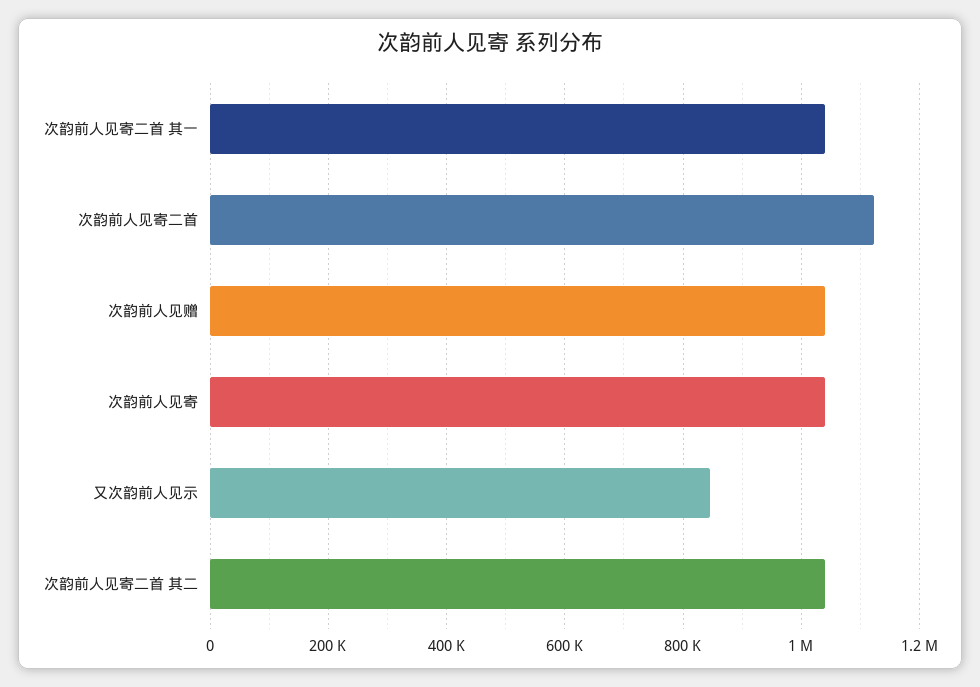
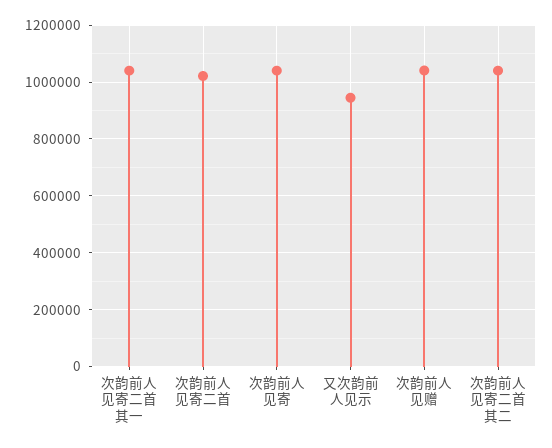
次韵前人见寄二首: 1120000 -> 1025000
又次韵前人见示: 840000 -> 950000

